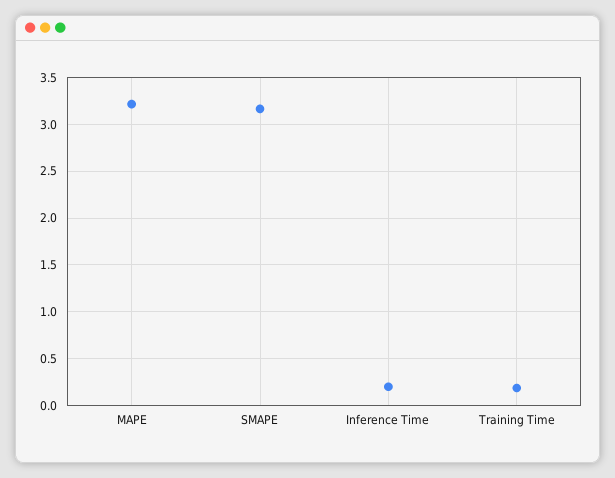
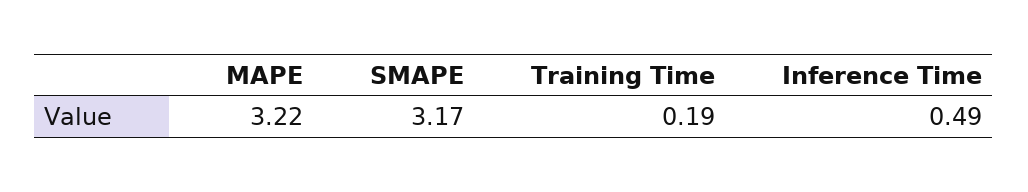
Inference Time: 0.2 -> 0.49

